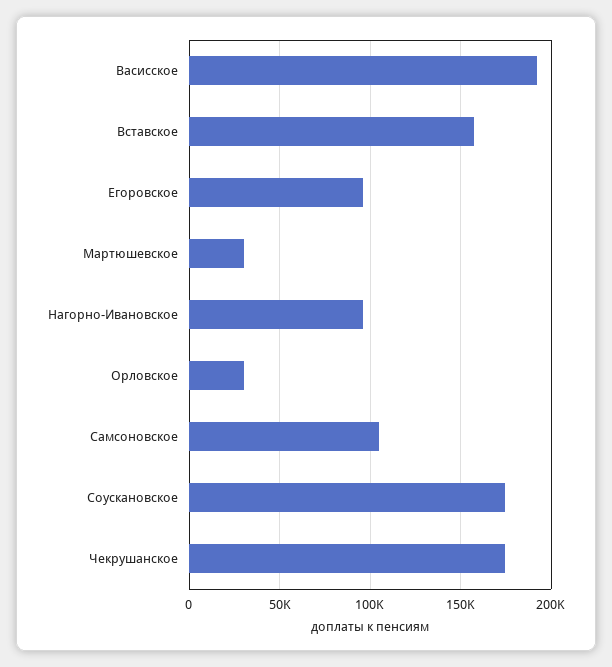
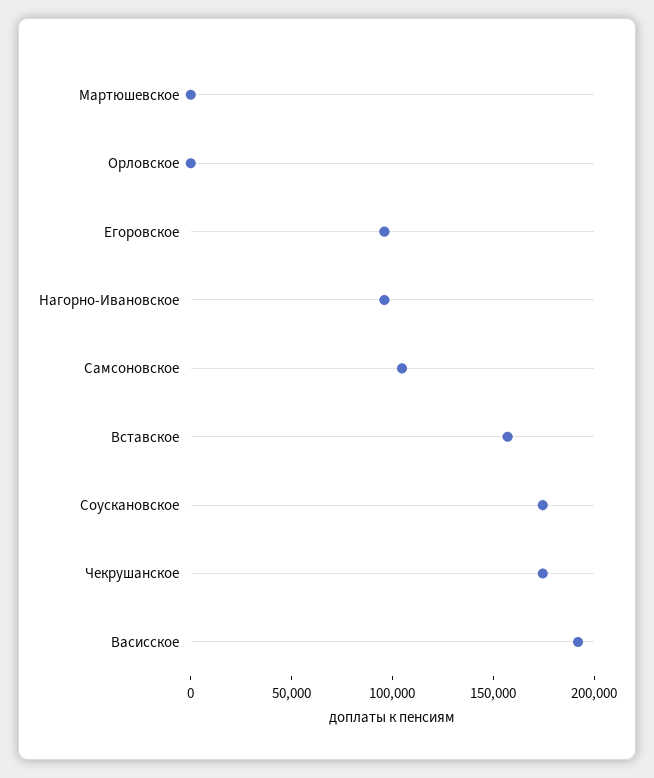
Мартюшевское: 30000 -> 0
Орловское: 30000 -> 0

